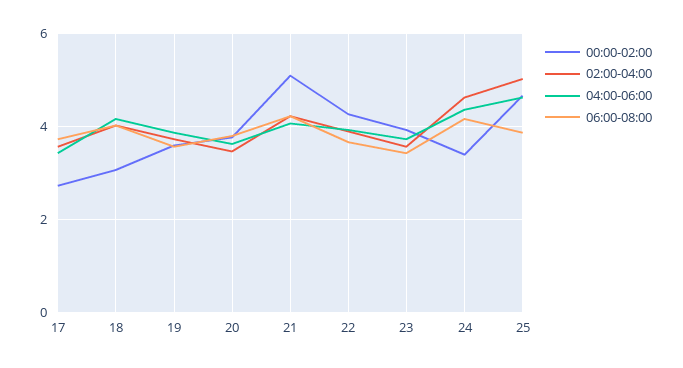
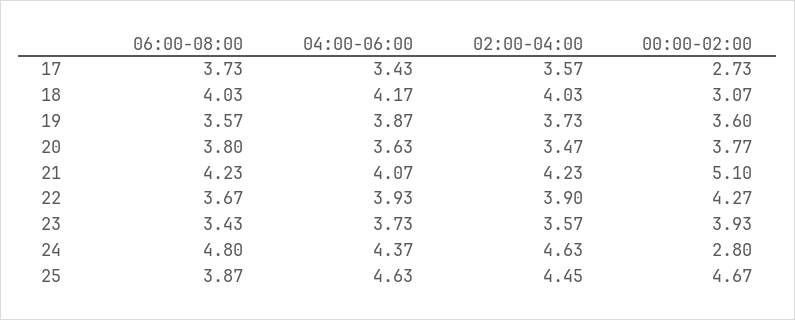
00:00-02:00, 24: 3.4 -> 2.8
06:00-08:00, 24: 4.2 -> 4.8
02:00-04:00, 25: 5 -> 4.45

